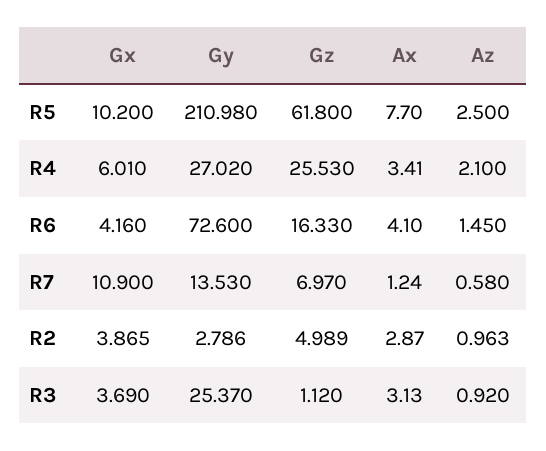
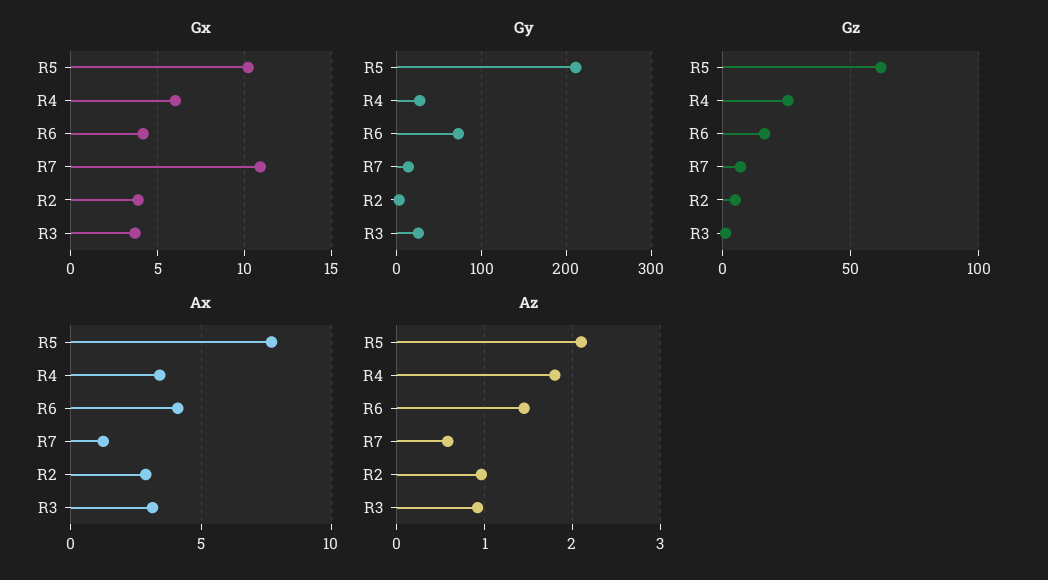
Az, R5: 2.5 -> 2.1
Az, R4: 2.1 -> 1.8

